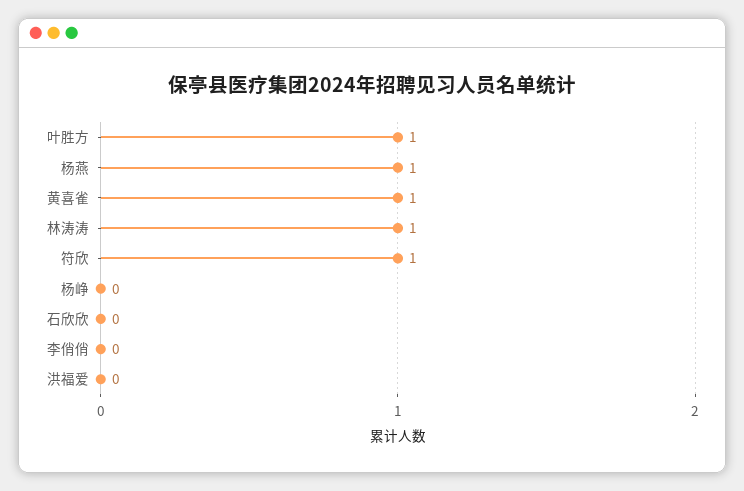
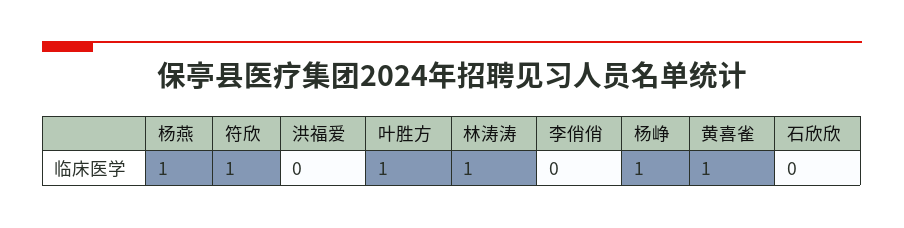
杨峥: 0 -> 1

